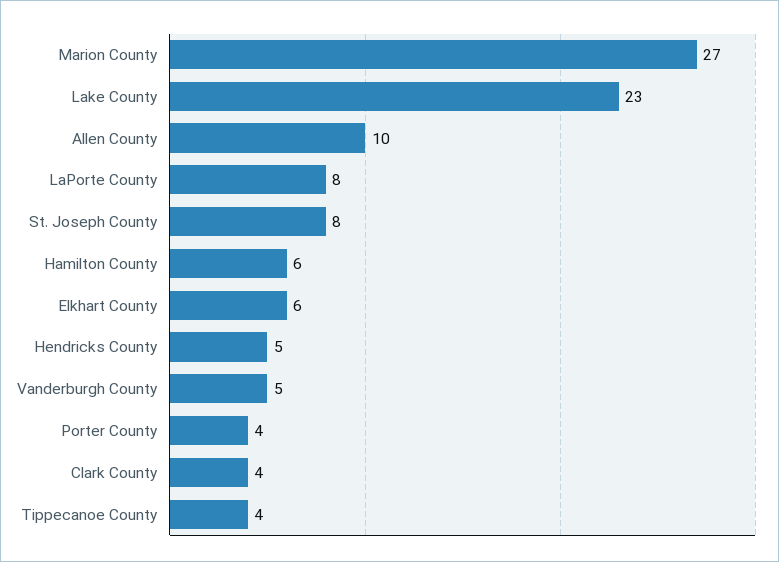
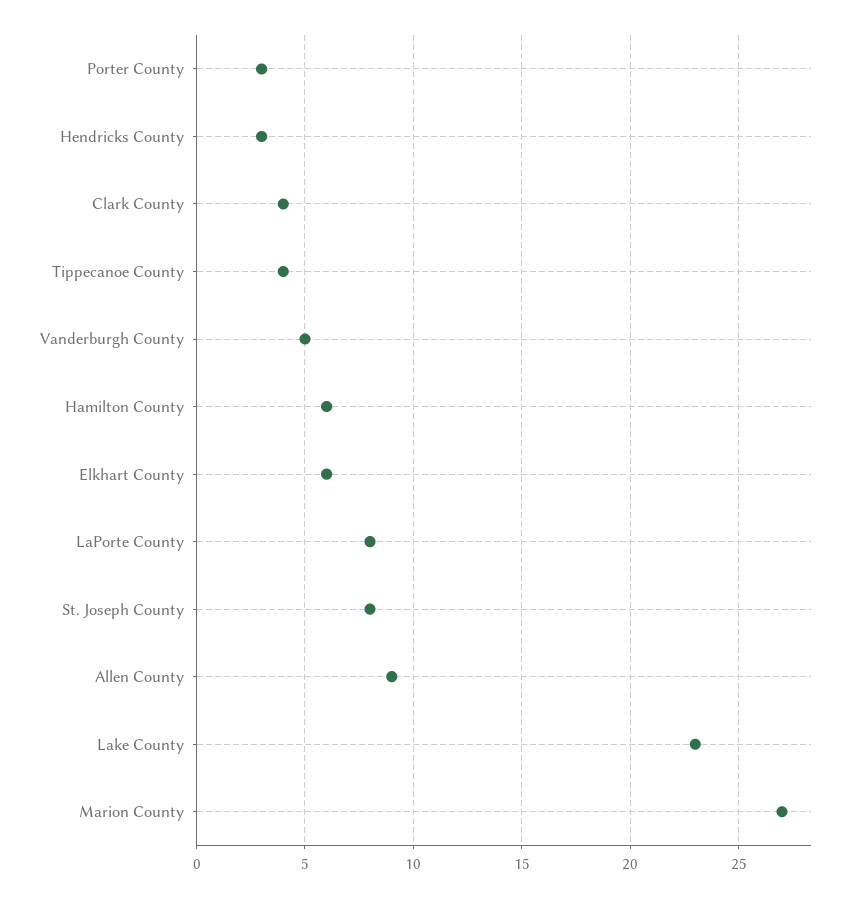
Allen County: 10 -> 9
Hendricks County: 5 -> 3
Porter County: 4 -> 3

